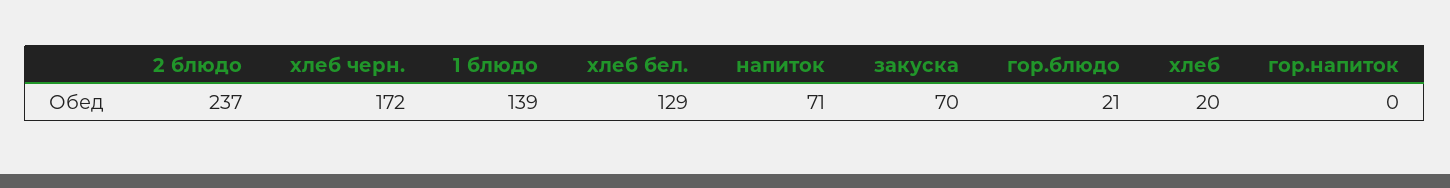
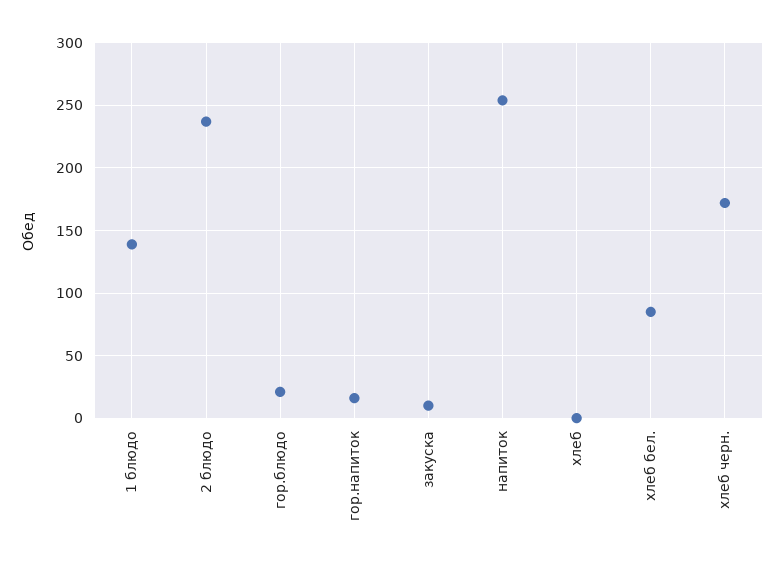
хлеб бел.: 129 -> 85
напиток: 71 -> 255
закуска: 70 -> 10
хлеб: 20 -> 0
гор.напиток: 0 -> 15

